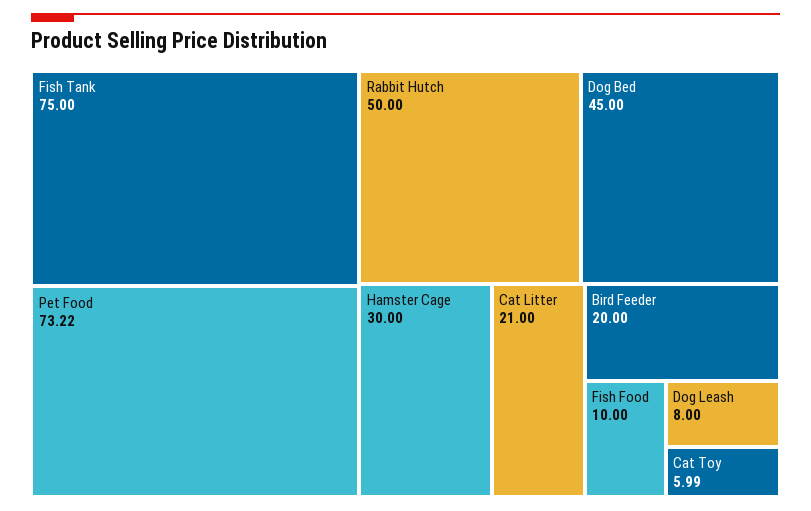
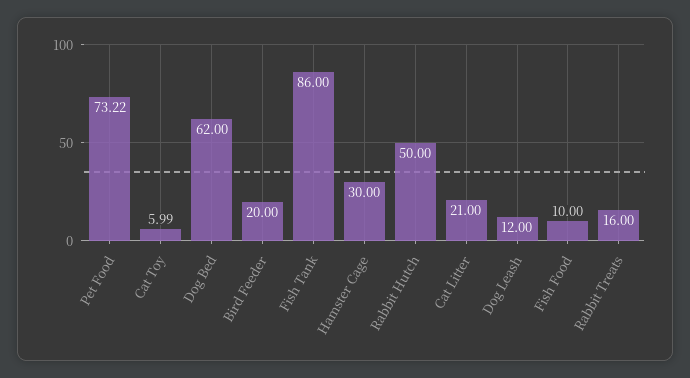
Fish Tank: 75 -> 86
Dog Bed: 45 -> 62
Dog Leash: 8 -> 12
Rabbit Treats: none -> 16

